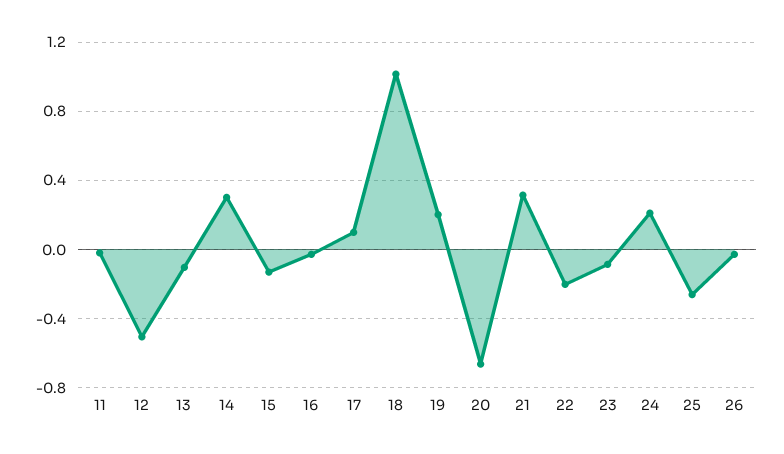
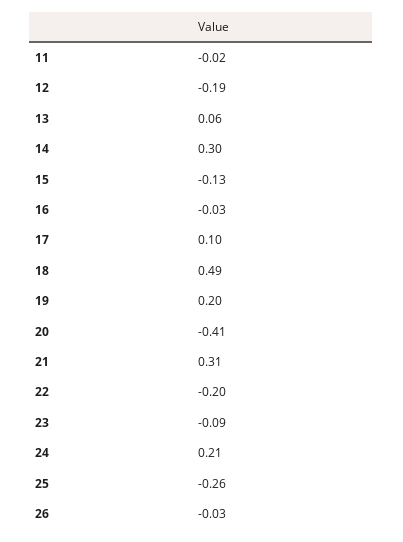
12: -0.5 -> -0.19
13: -0.1 -> 0.06
18: 1 -> 0.49
20: -0.65 -> -0.41

